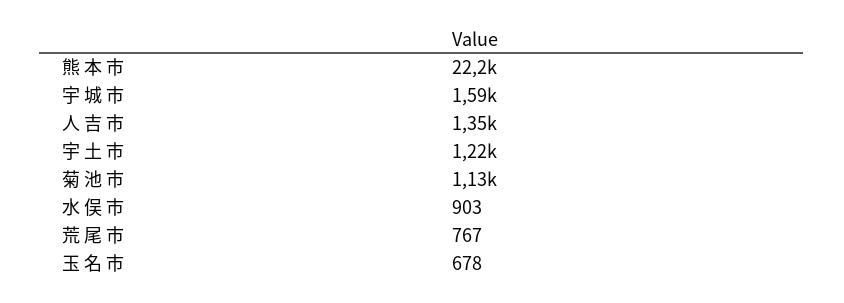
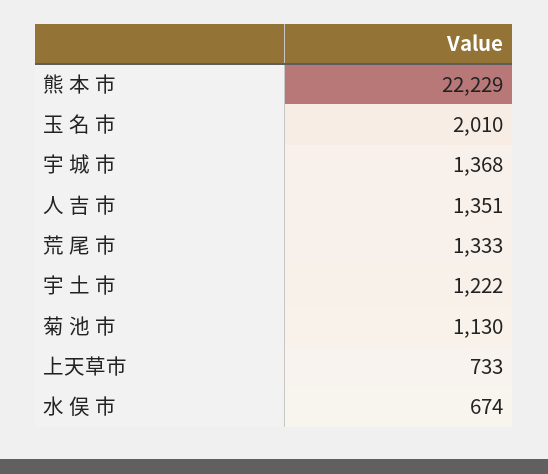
宇 城 市: 1590 -> 1368
水 俣 市: 903 -> 674
荒 尾 市: 767 -> 1333
玉 名 市: 678 -> 2010
上天草市: none -> 733

